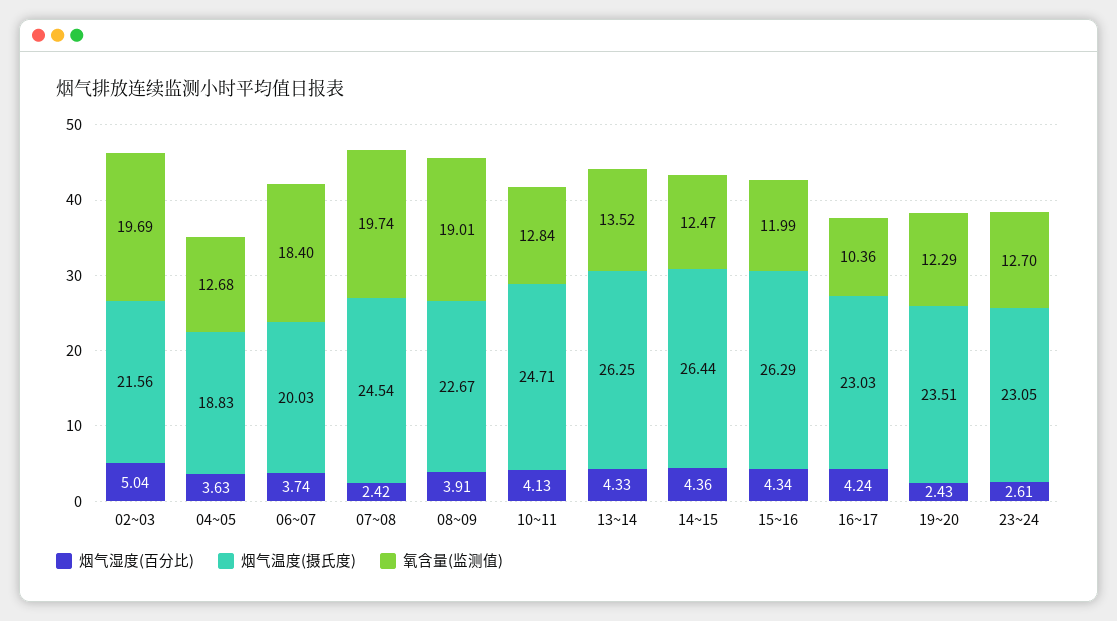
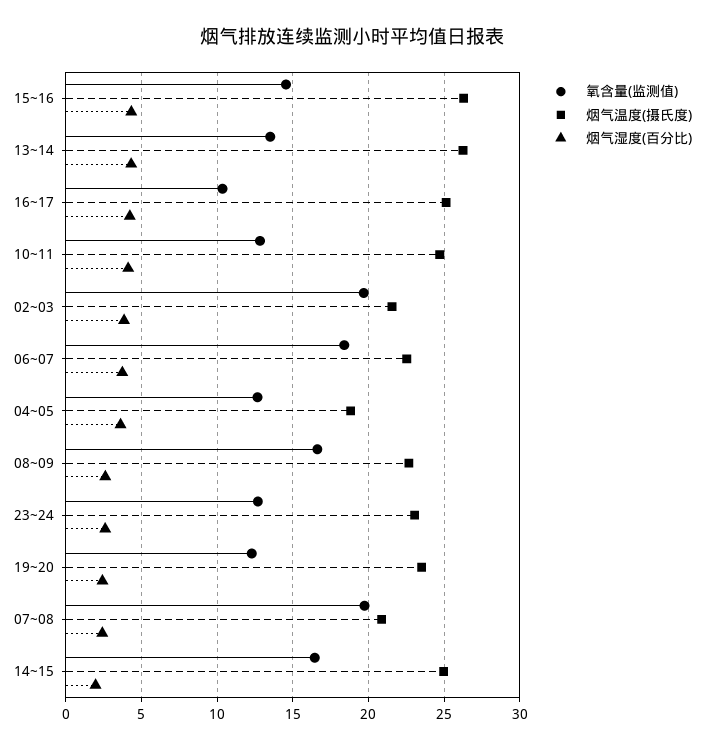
烟气湿度(百分比), 02~03: 5.04 -> 4
烟气温度(摄氏度), 06~07: 20.03 -> 22.5
烟气温度(摄氏度), 07~08: 24.54 -> 21
烟气湿度(百分比), 08~09: 3.91 -> 2.5
氧含量(监测值), 08~09: 19.01 -> 16.5
烟气湿度(百分比), 14~15: 4.36 -> 2
烟气温度(摄氏度), 14~15: 26.44 -> 25
氧含量(监测值), 14~15: 12.47 -> 16.5
氧含量(监测值), 15~16: 11.99 -> 14.5
烟气温度(摄氏度), 16~17: 23.03 -> 25

